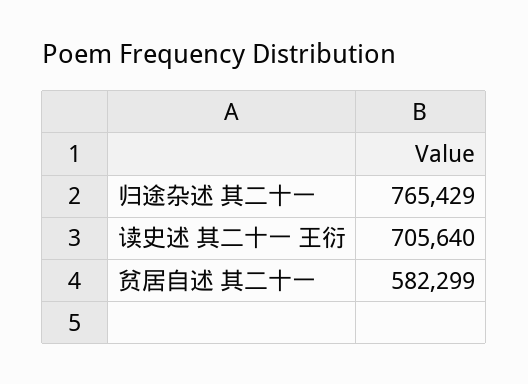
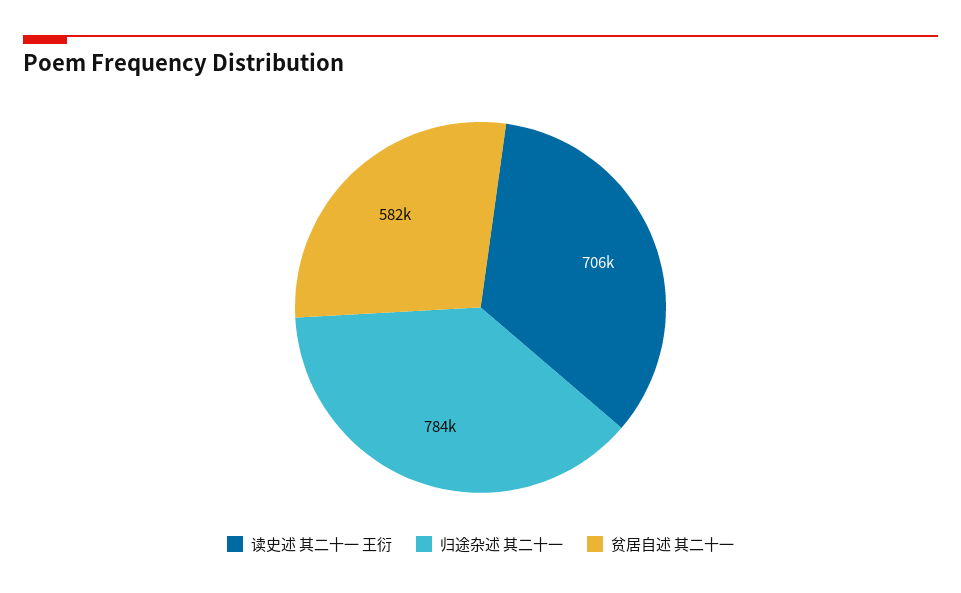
归途杂述 其二十一: 765429 -> 784000

